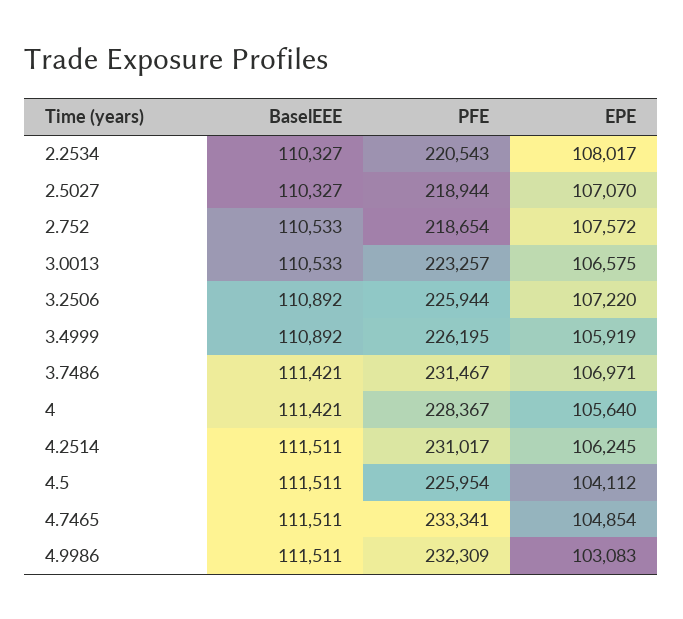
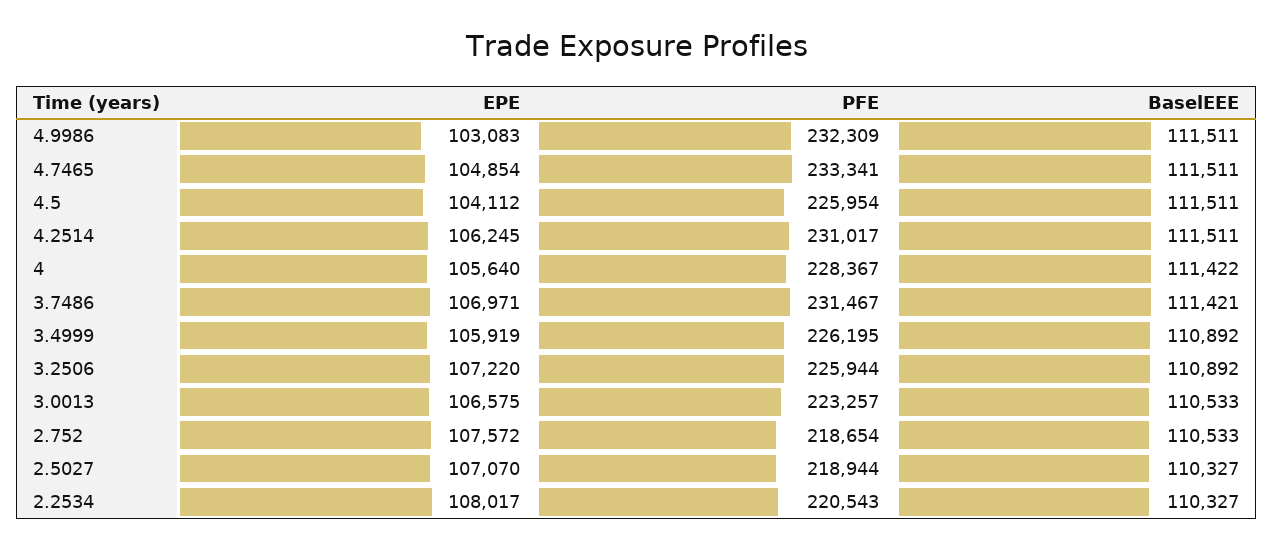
BaselEEE, 4: 111421 -> 111422

